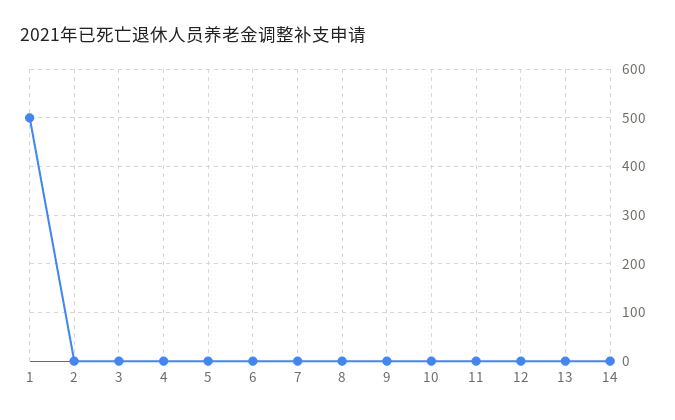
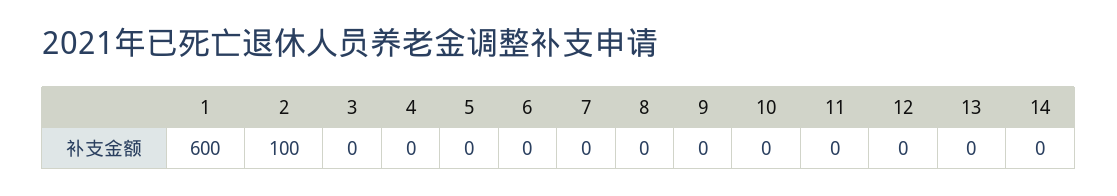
1: 500 -> 600
2: 0 -> 100

